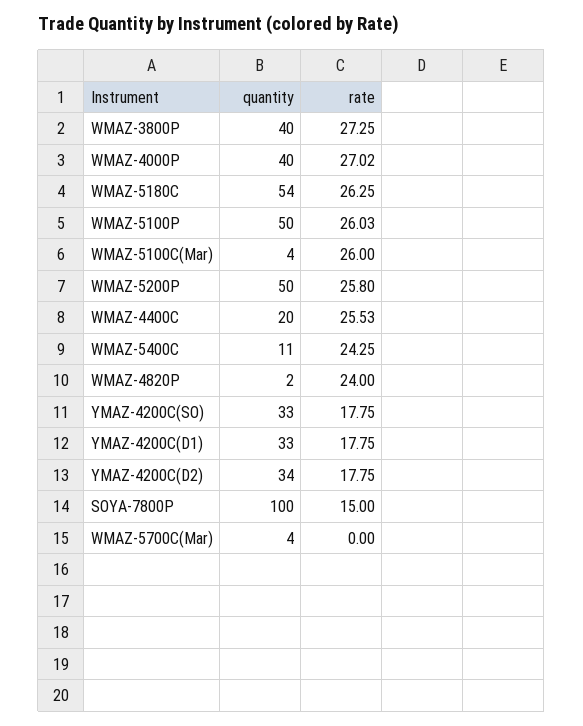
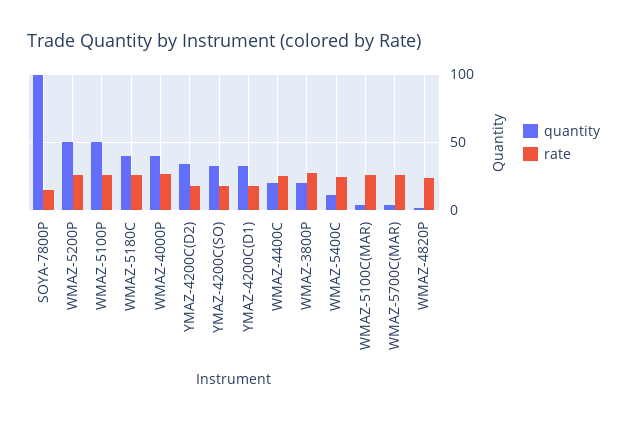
quantity, WMAZ-3800P: 40 -> 20
quantity, WMAZ-5180C: 54 -> 40
rate, WMAZ-5700C(Mar): 0 -> 25

